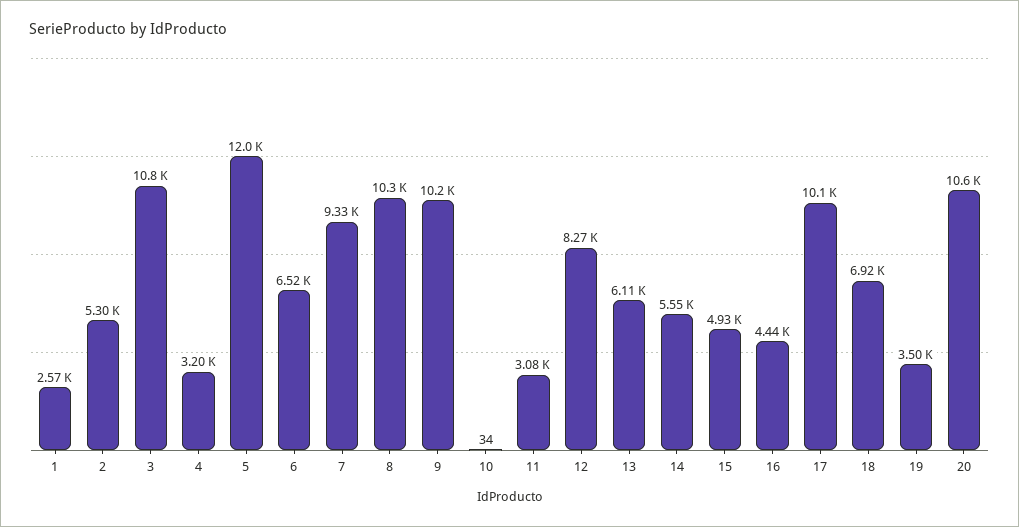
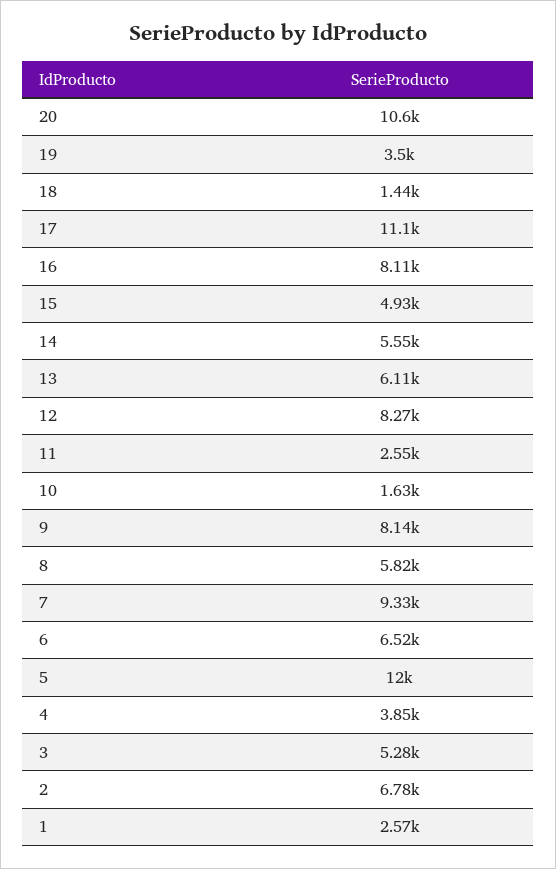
2: 5300 -> 6780
3: 10800 -> 5280
4: 3200 -> 3850
8: 10300 -> 5820
9: 10200 -> 8140
10: 34 -> 1630
11: 3080 -> 2550
16: 4440 -> 8110
17: 10100 -> 11100
18: 6920 -> 1440

